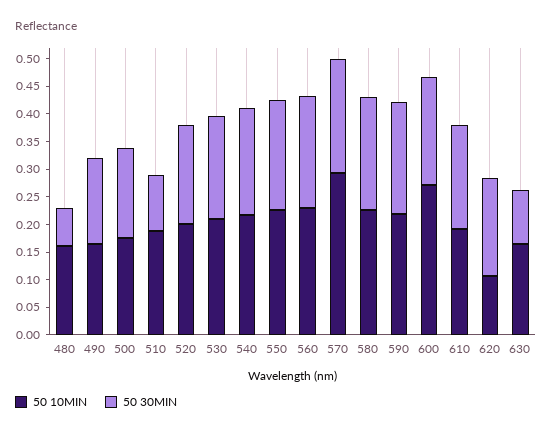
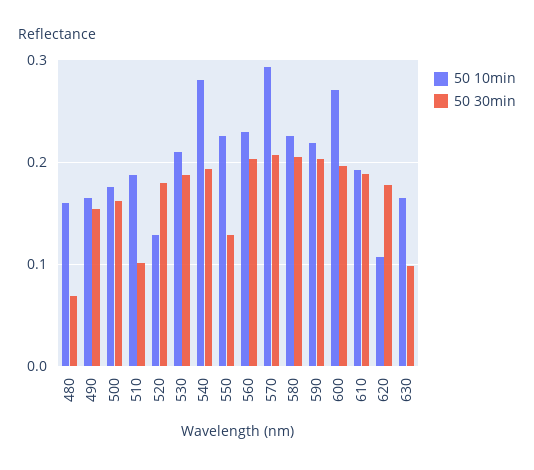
50 10MIN, 520: 0.2 -> 0.13
50 10MIN, 540: 0.225 -> 0.28
50 30MIN, 550: 0.2 -> 0.13

